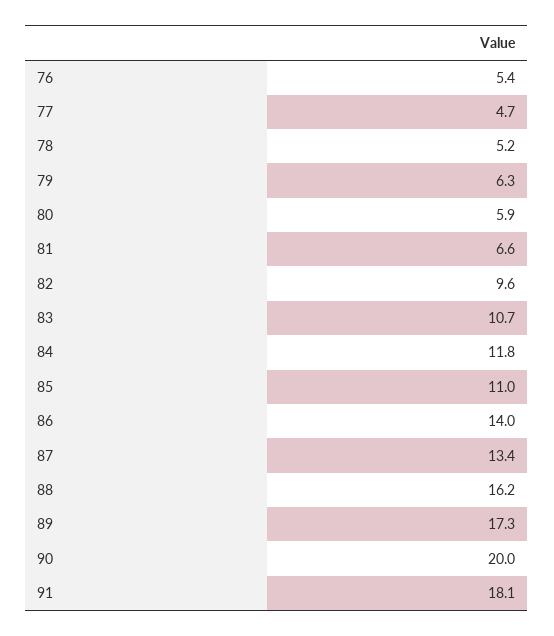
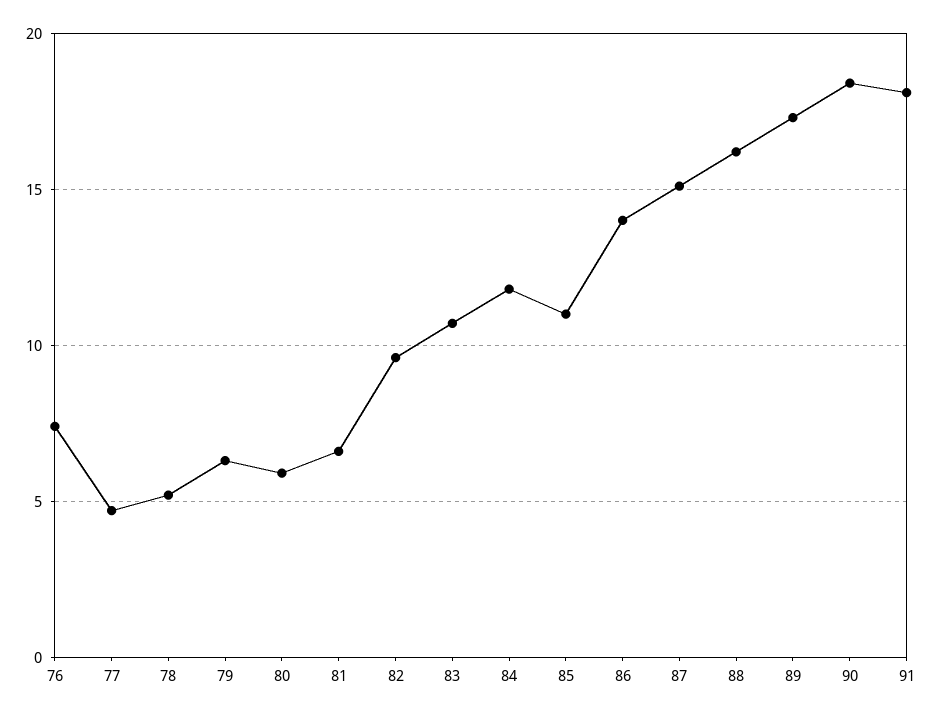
76: 5.4 -> 7.5
87: 13.4 -> 15
90: 20 -> 18.5

